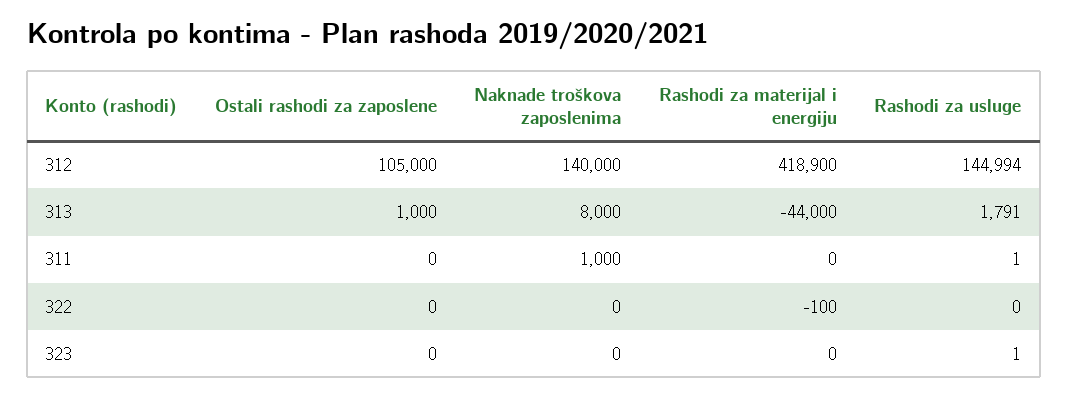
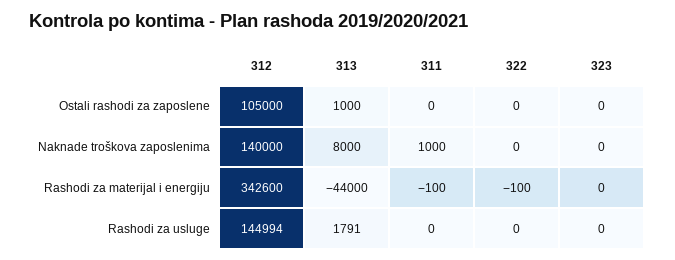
Rashodi za materijal i energiju, 312: 418900 -> 342600
Rashodi za materijal i energiju, 311: 0 -> -100
Rashodi za usluge, 311: 1 -> 0
Rashodi za usluge, 323: 1 -> 0

